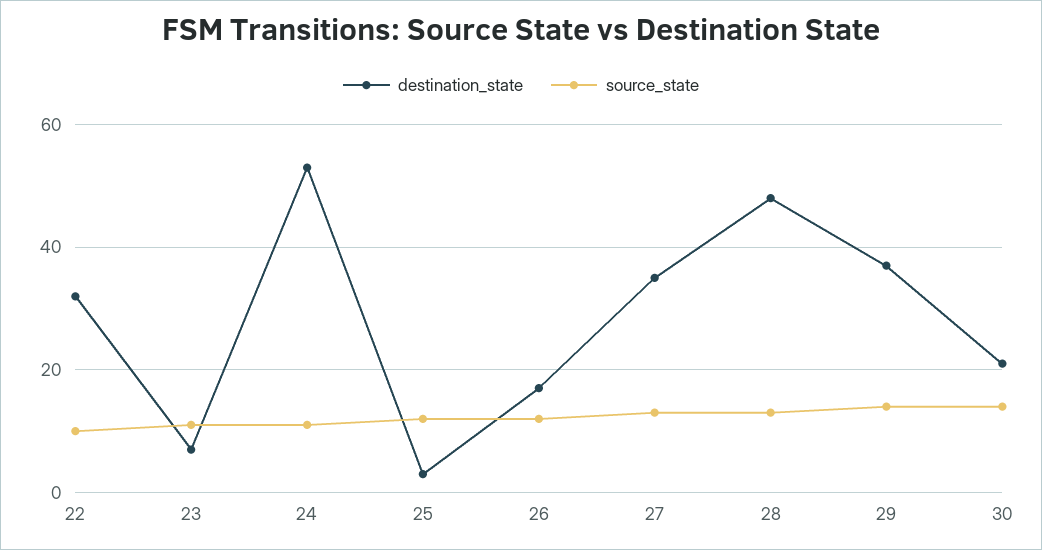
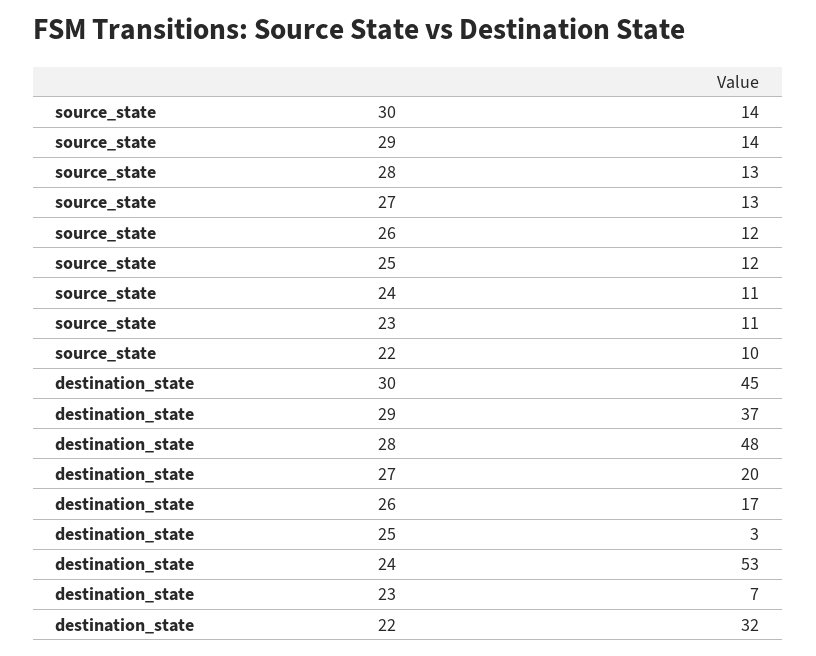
destination_state, 27: 35 -> 20
destination_state, 30: 20 -> 45

